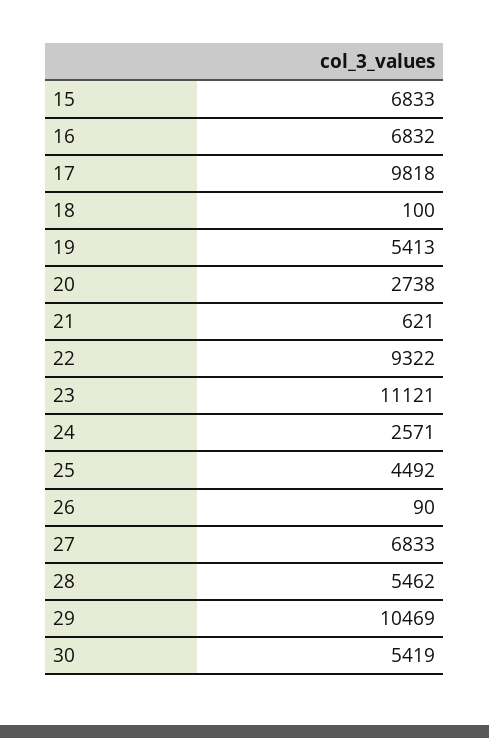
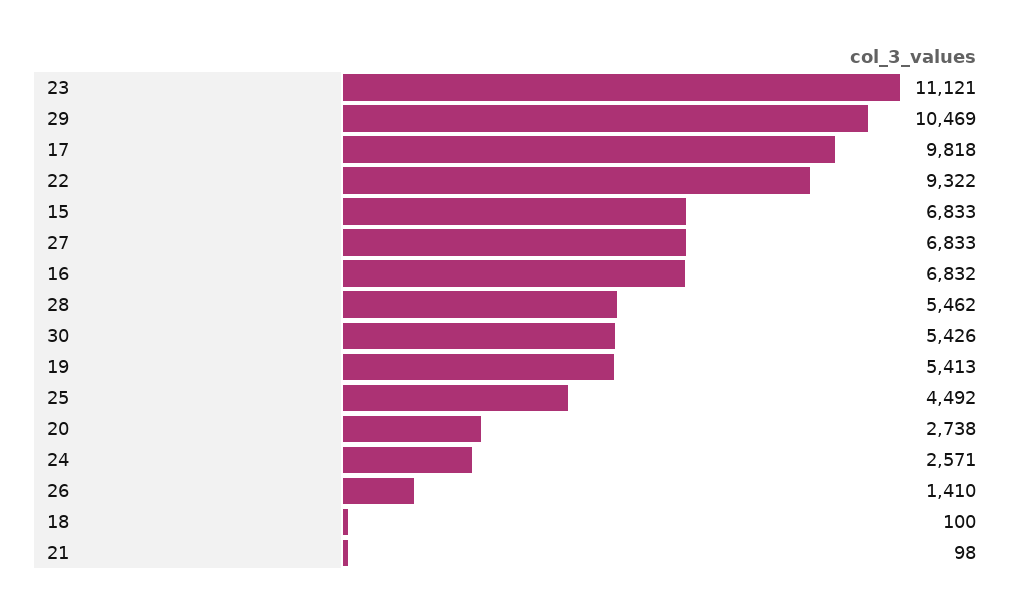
21: 621 -> 98
26: 90 -> 1410
30: 5419 -> 5426

